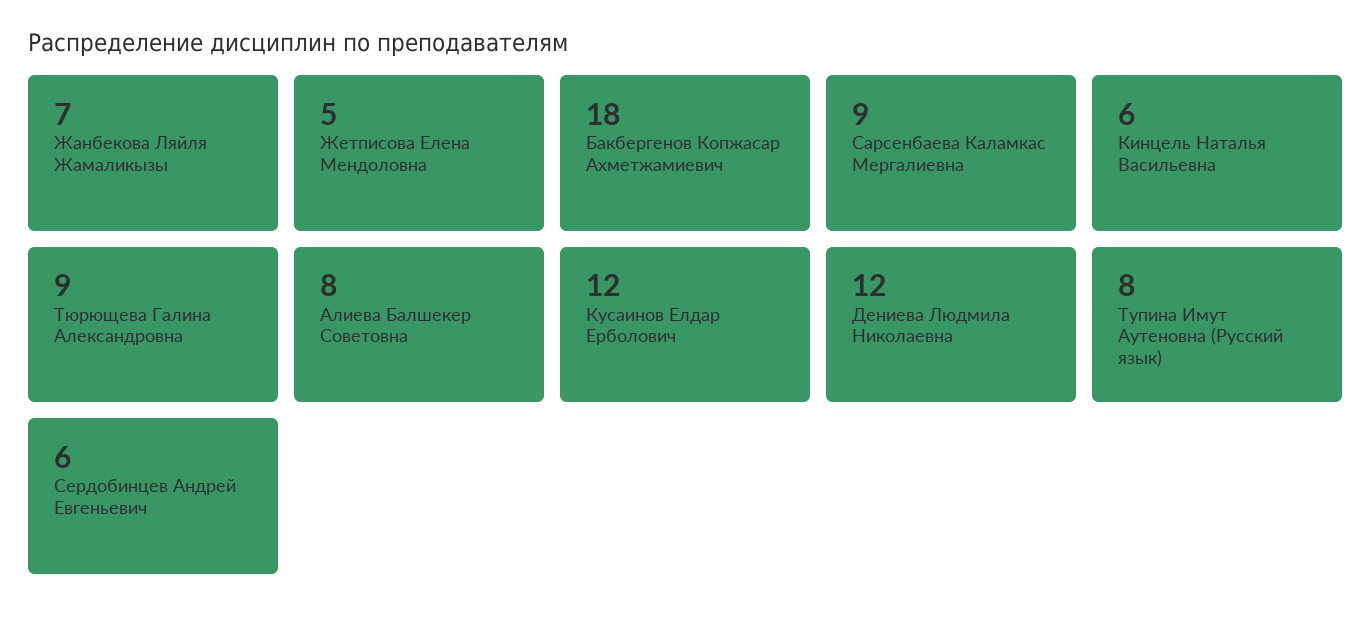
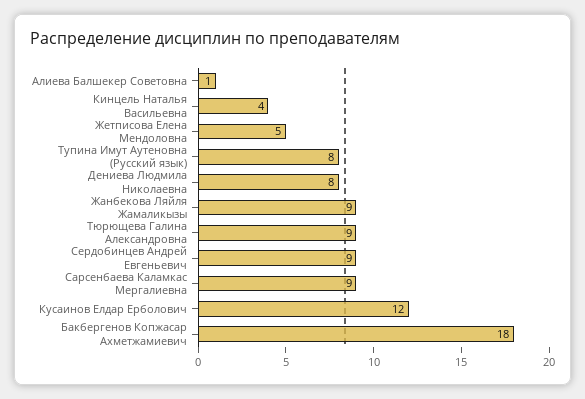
Жанбекова Ляйля Жамаликызы: 7 -> 9
Кинцель Наталья Васильевна: 6 -> 4
Алиева Балшекер Советовна: 8 -> 1
Дениева Людмила Николаевна: 12 -> 8
Сердобинцев Андрей Евгеньевич: 6 -> 9

